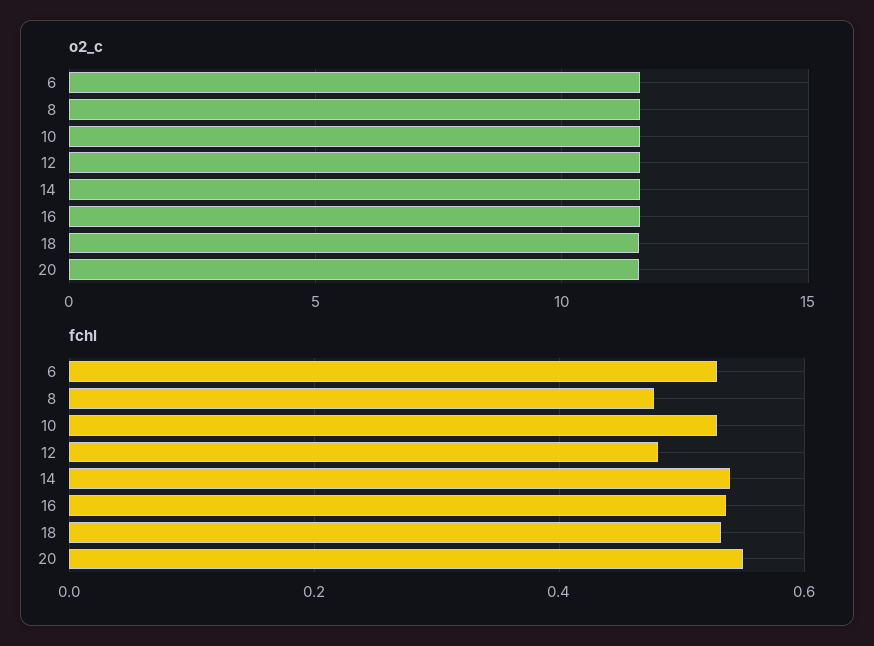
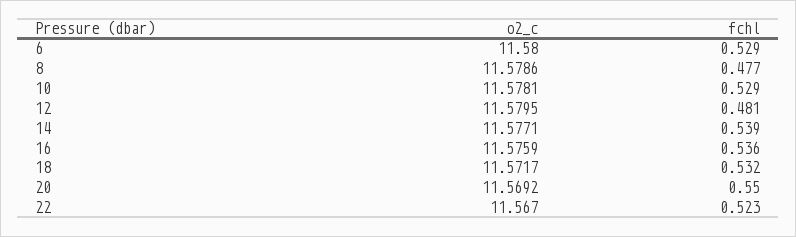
o2_c, 22: none -> 11.567
fchl, 22: none -> 0.523

